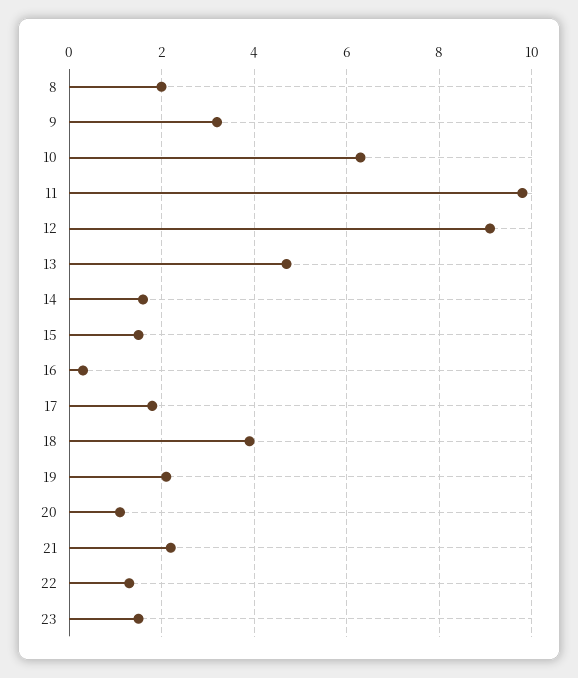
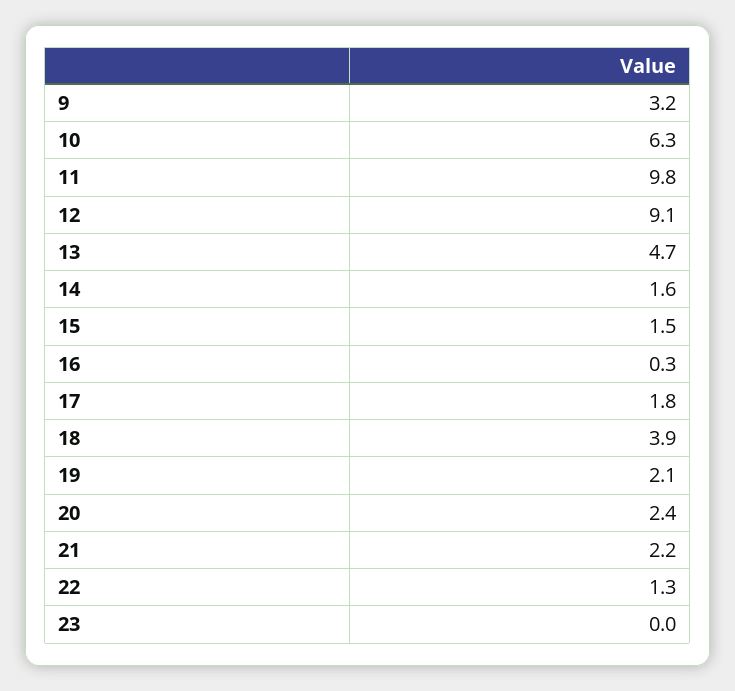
8: 2 -> none
20: 1 -> 2.4
23: 1.5 -> 0

